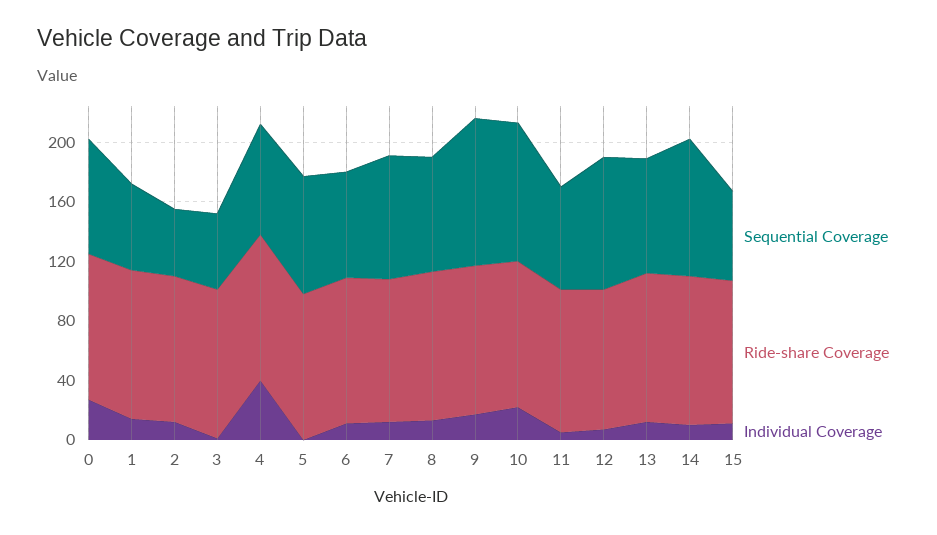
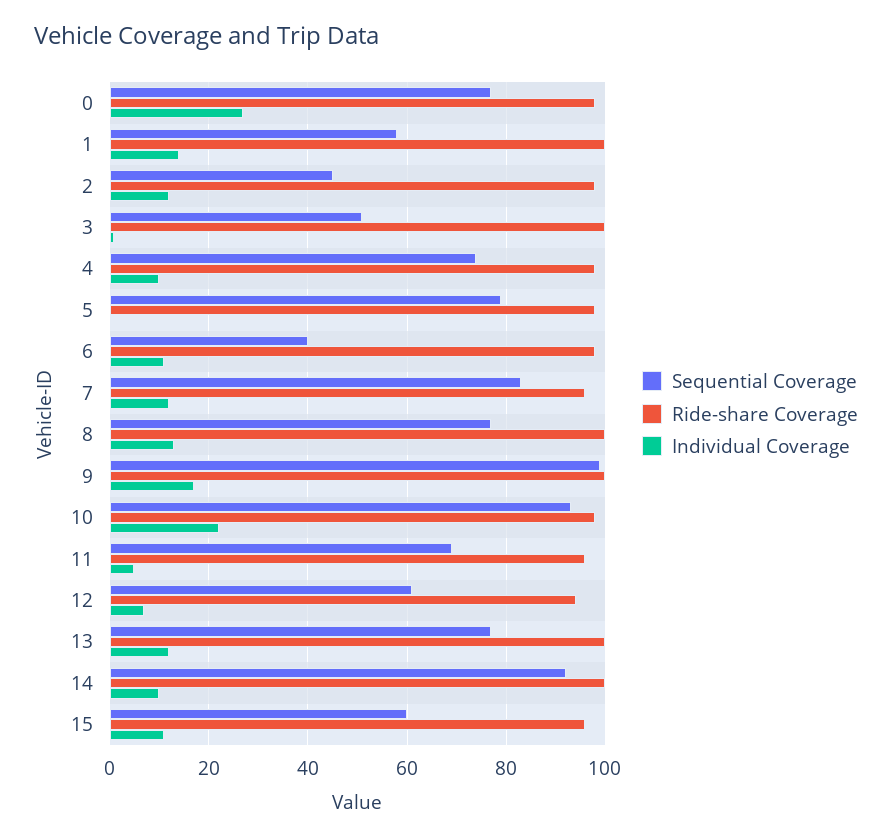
Individual Coverage, 4: 40 -> 10
Sequential Coverage, 6: 70 -> 40
Sequential Coverage, 12: 90 -> 60

